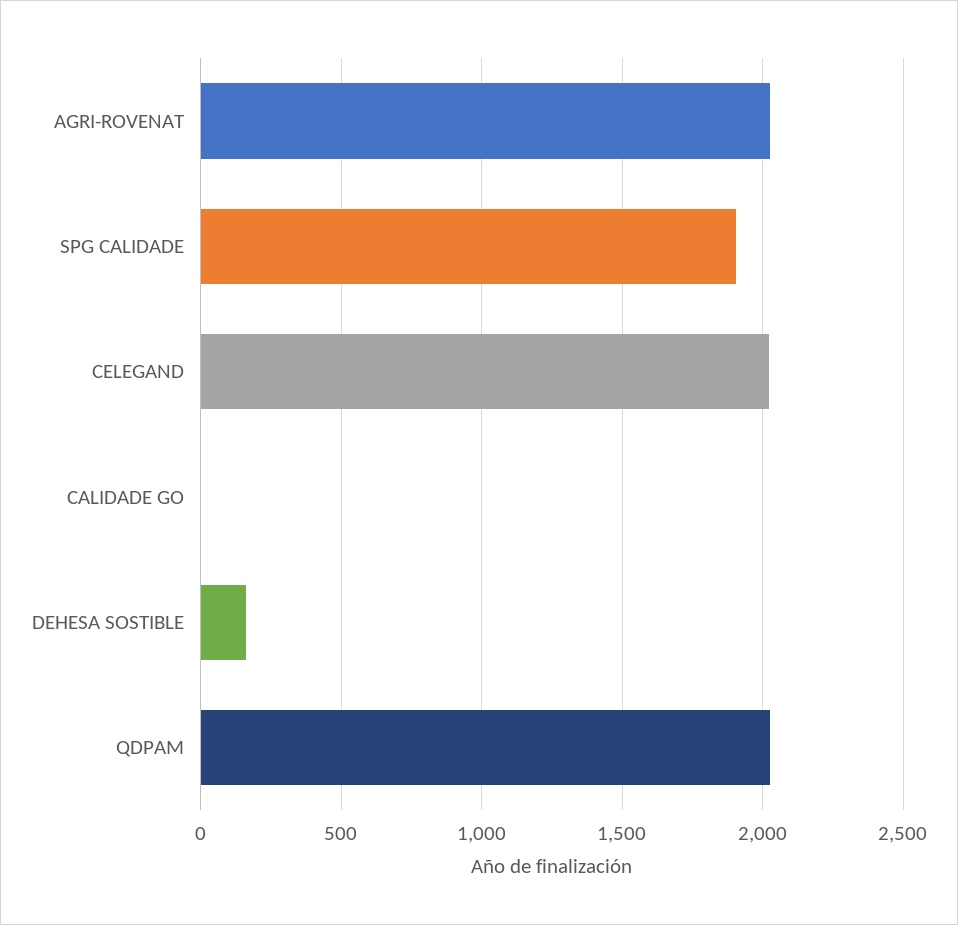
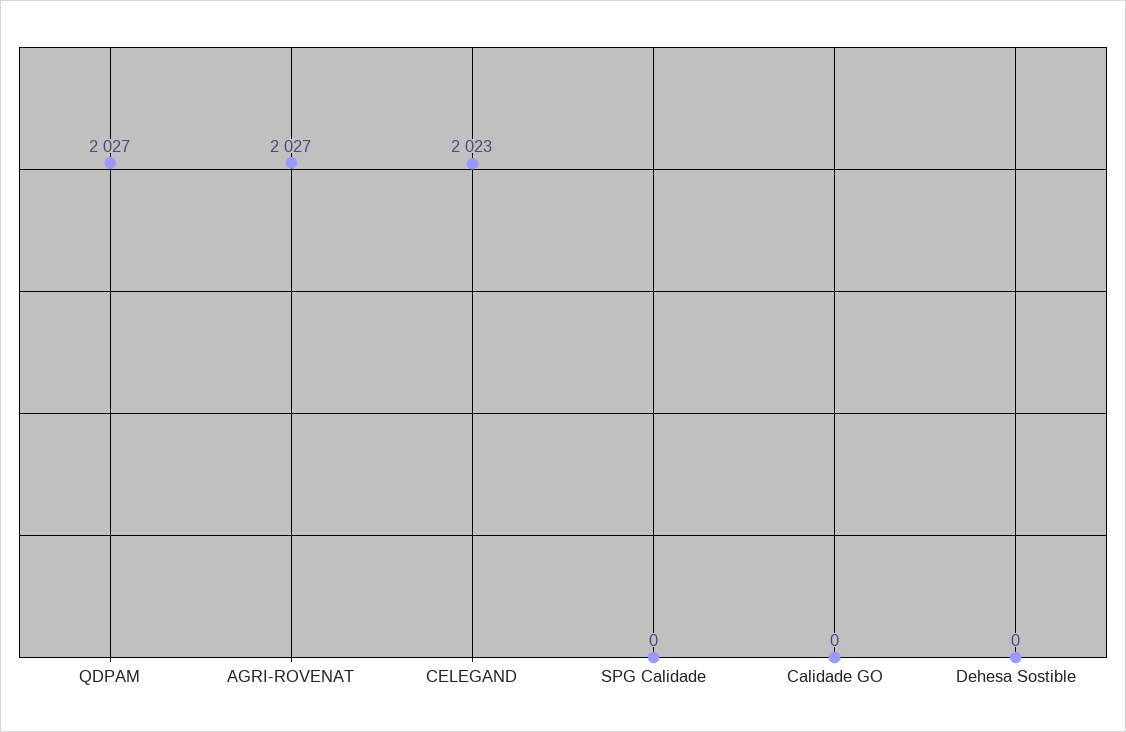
SPG CALIDADE: 1900 -> 0
DEHESA SOSTIBLE: 150 -> 0

